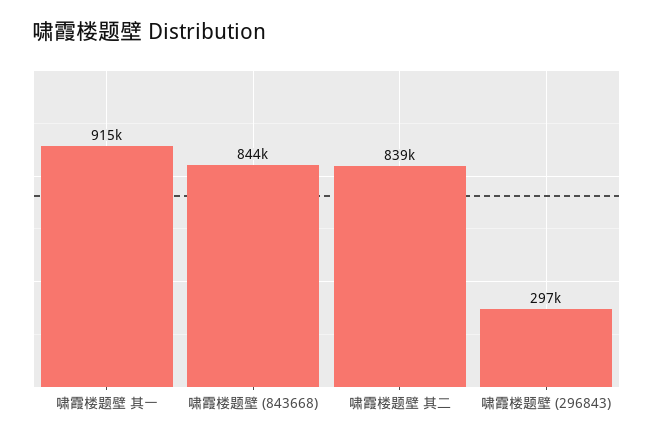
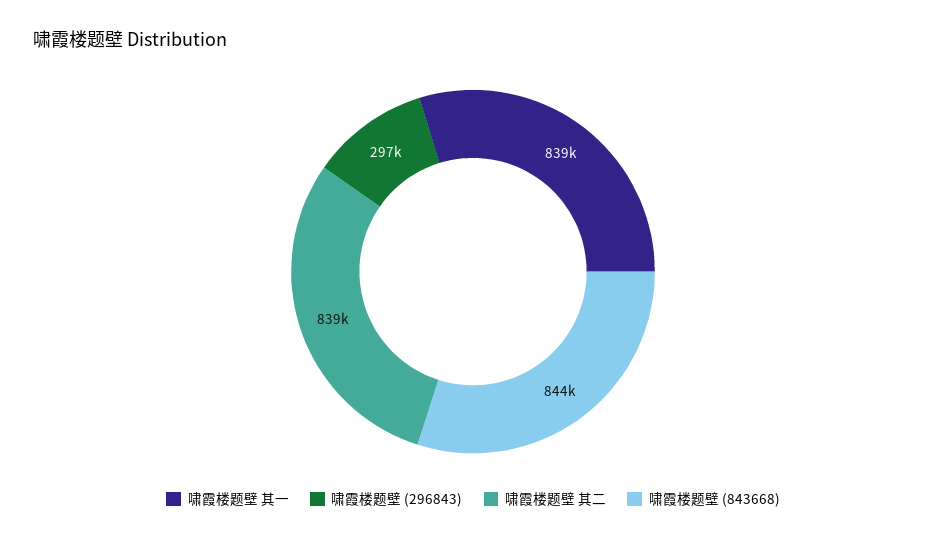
啸霞楼题壁 其一: 915000 -> 839000

